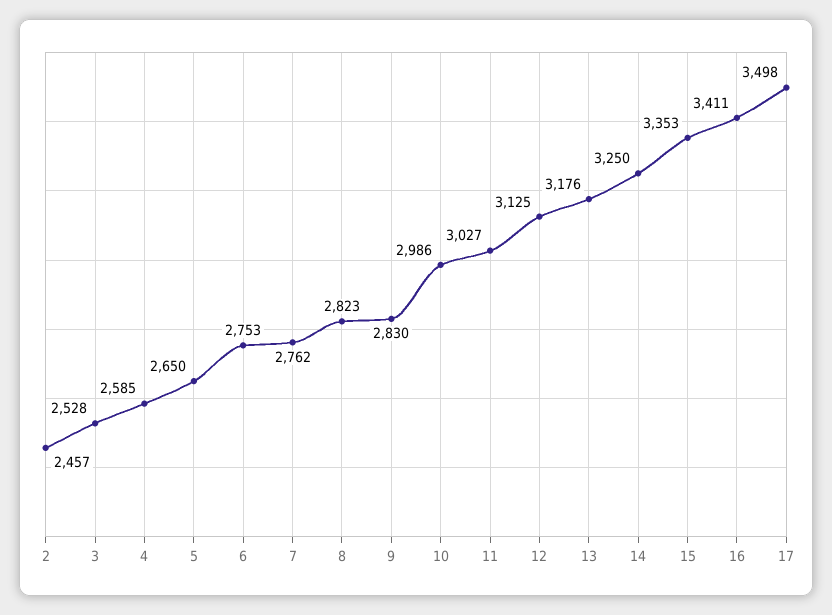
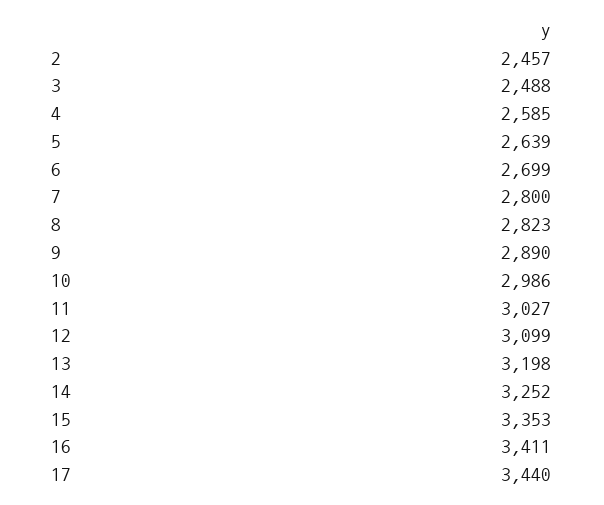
3: 2528 -> 2488
5: 2650 -> 2639
6: 2753 -> 2699
7: 2762 -> 2800
9: 2830 -> 2890
12: 3125 -> 3099
13: 3176 -> 3198
14: 3250 -> 3252
17: 3498 -> 3440

